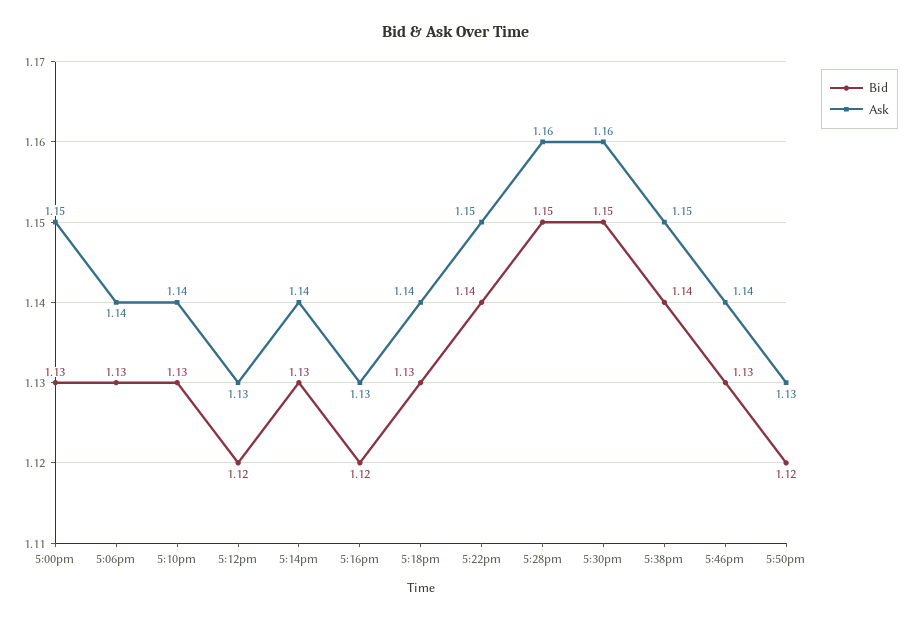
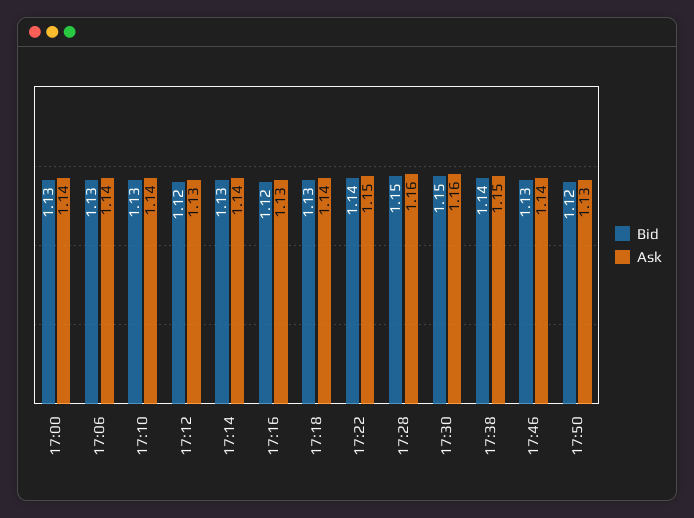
Ask, 5:00pm: 1.15 -> 1.14

